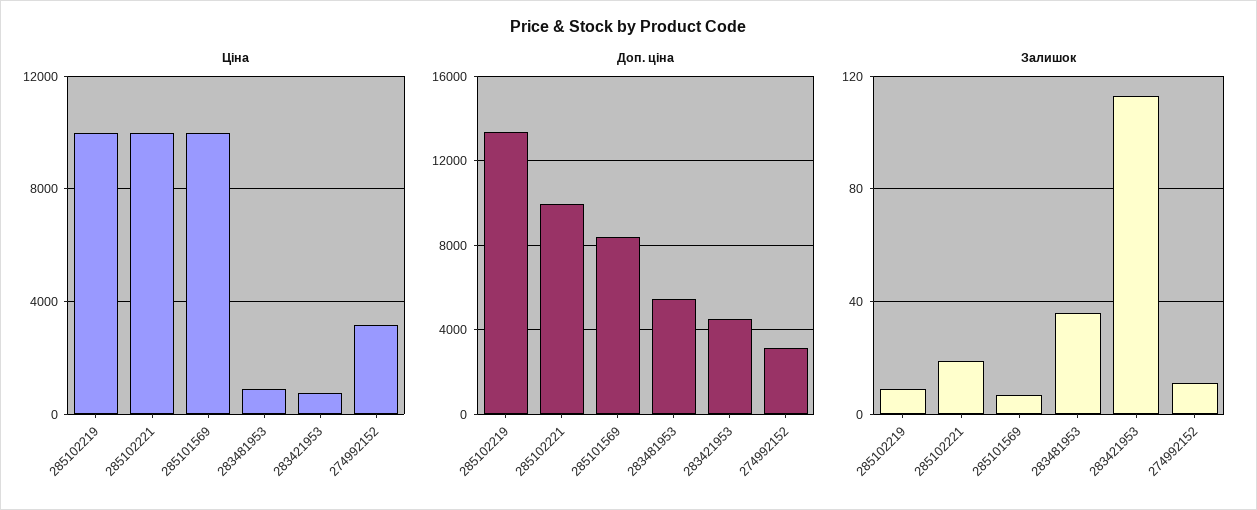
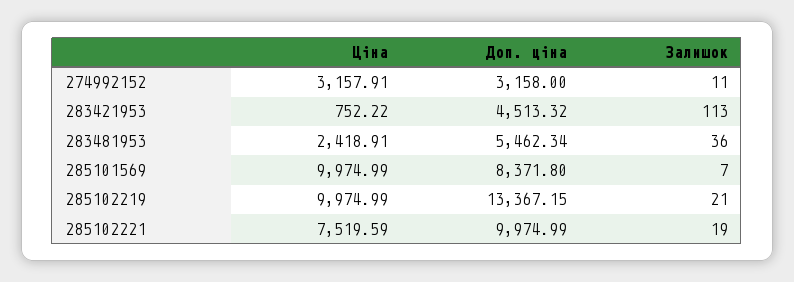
Ціна, 285102221: 10000 -> 7519.59
Ціна, 283481953: 1000 -> 2418.91
Залишок, 285102219: 10 -> 21

